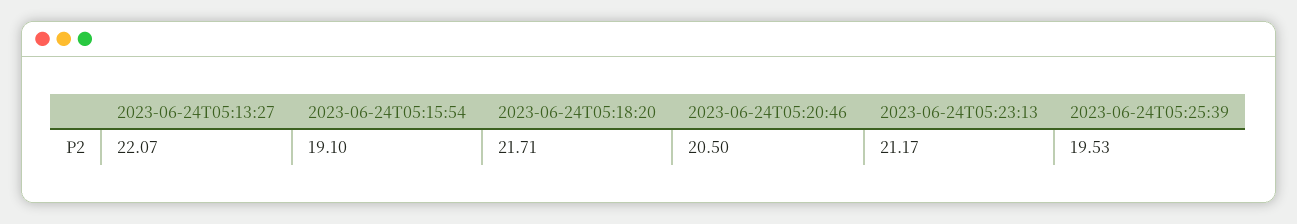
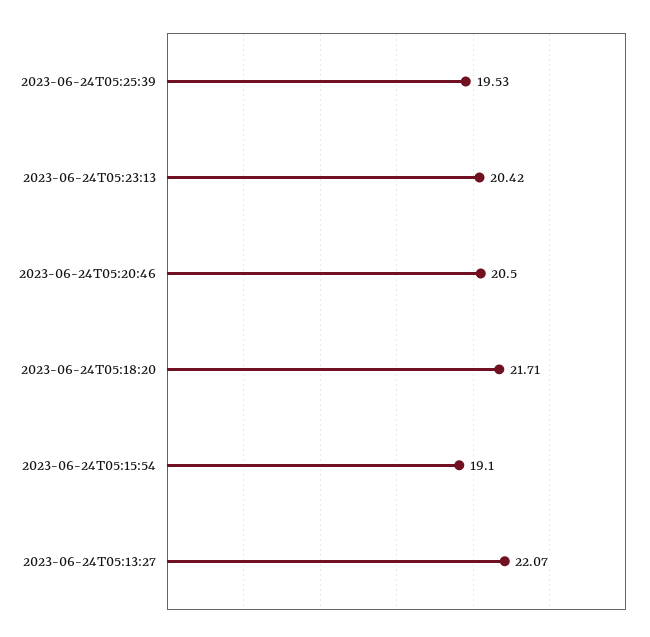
2023-06-24T05:23:13: 21.17 -> 20.42

